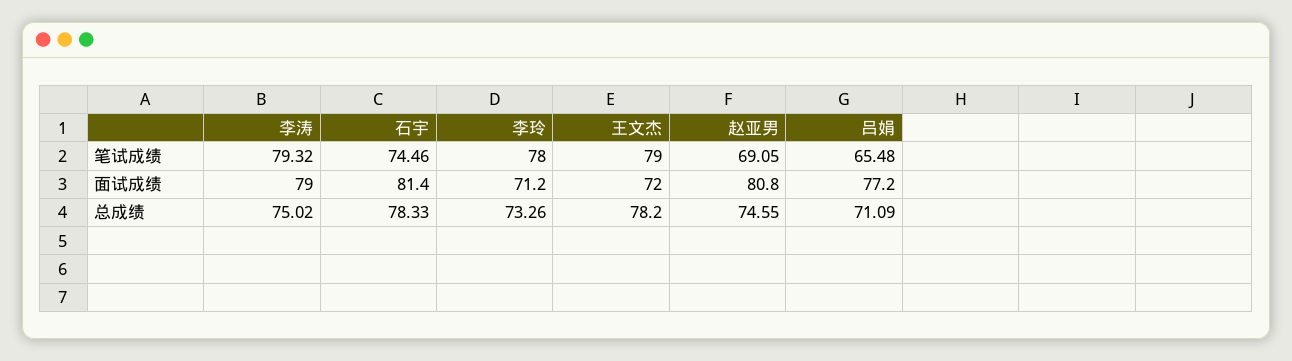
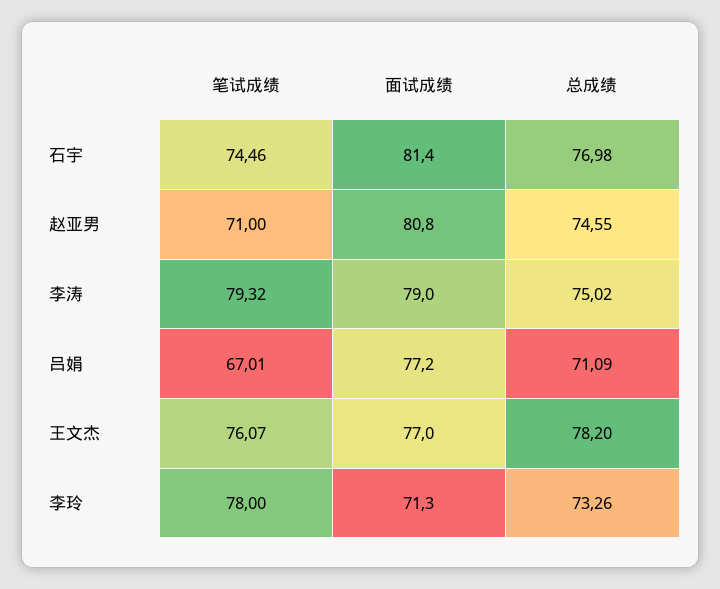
王文杰, 笔试成绩: 79 -> 76.07
赵亚男, 笔试成绩: 69.05 -> 71
吕娟, 笔试成绩: 65.48 -> 67.01
李玲, 面试成绩: 71.2 -> 71.3
王文杰, 面试成绩: 72 -> 77
石宇, 总成绩: 78.33 -> 76.98

